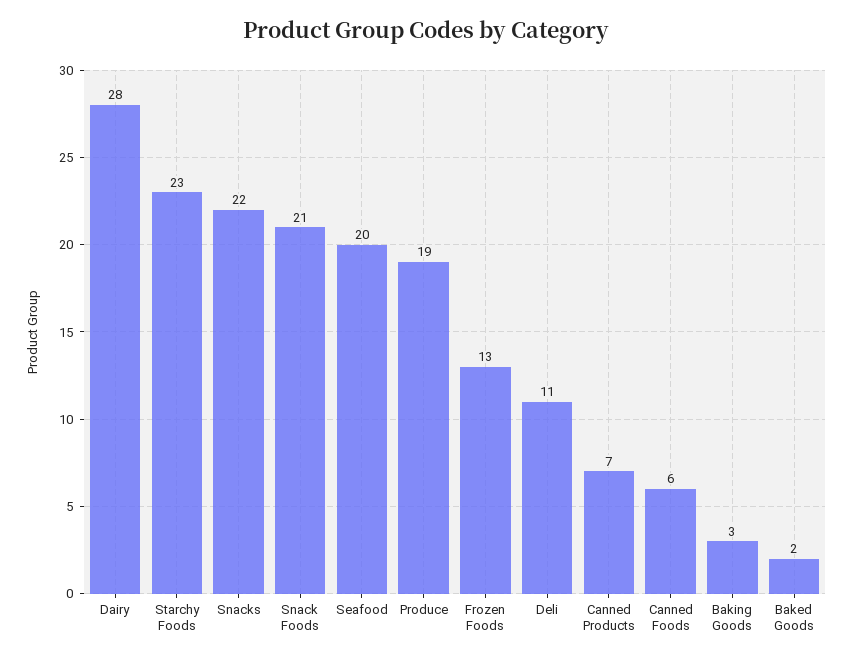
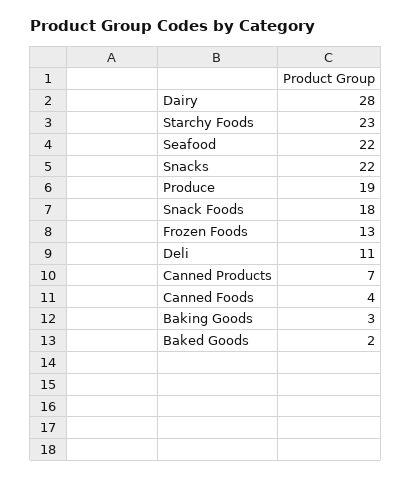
Snack Foods: 21 -> 18
Seafood: 20 -> 22
Canned Foods: 6 -> 4

